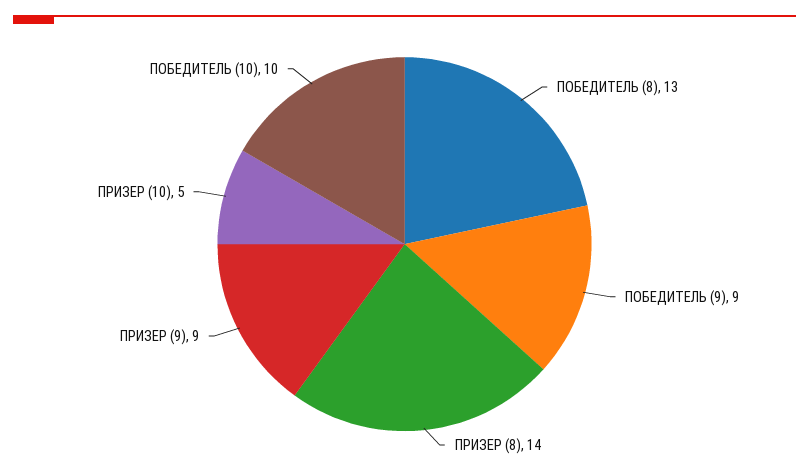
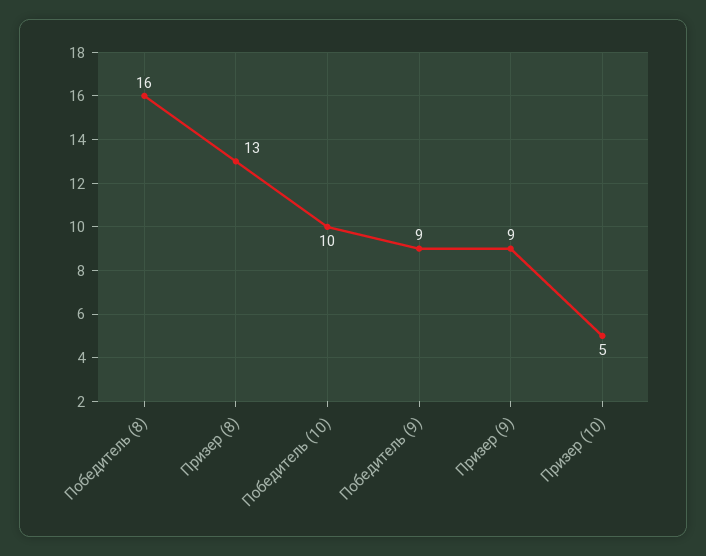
ПОБЕДИТЕЛЬ (8): 13 -> 16
ПРИЗЕР (8): 14 -> 13

